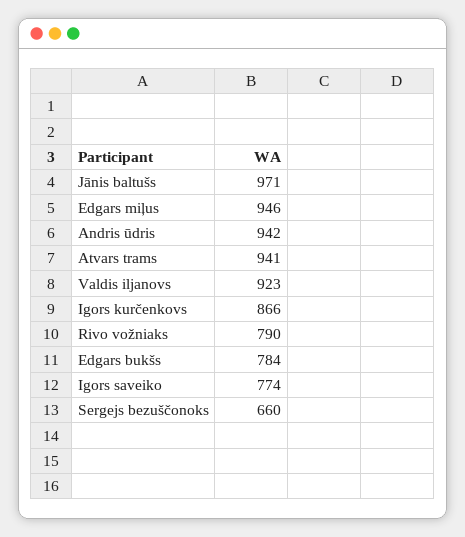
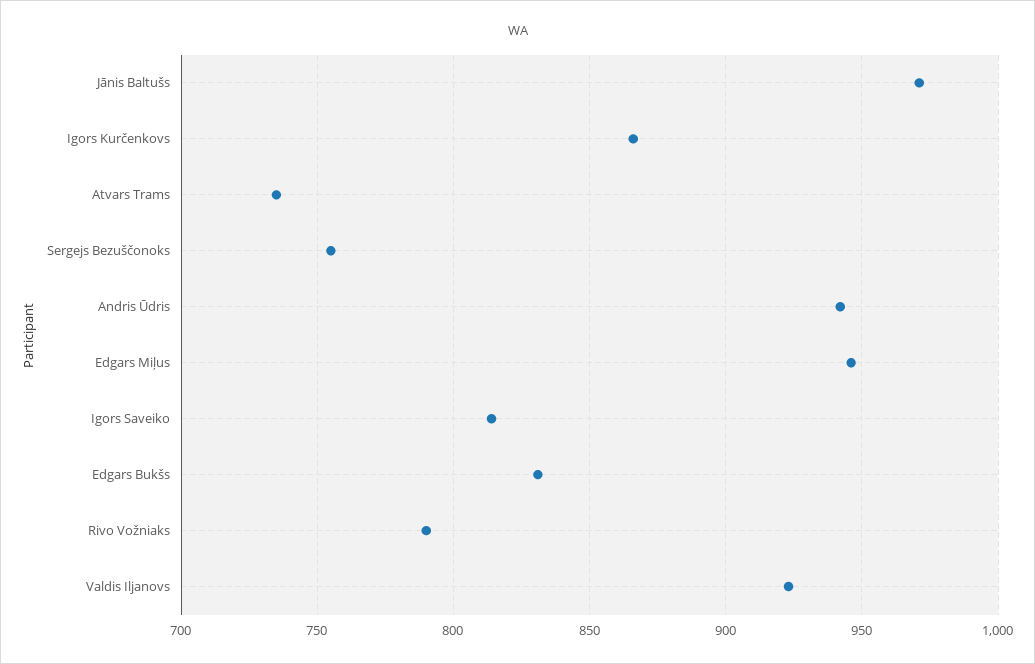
Atvars trams: 941 -> 735
Edgars bukšs: 784 -> 830
Igors saveiko: 774 -> 815
Sergejs bezuščonoks: 660 -> 755

